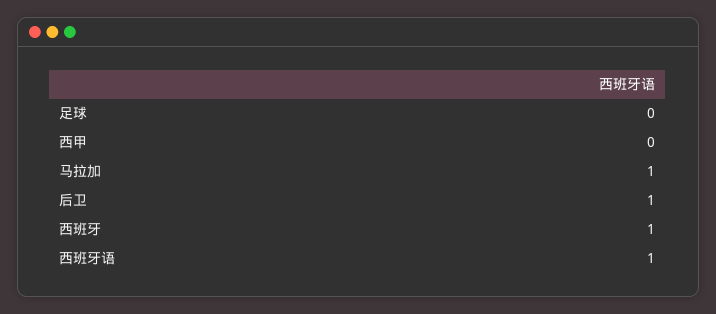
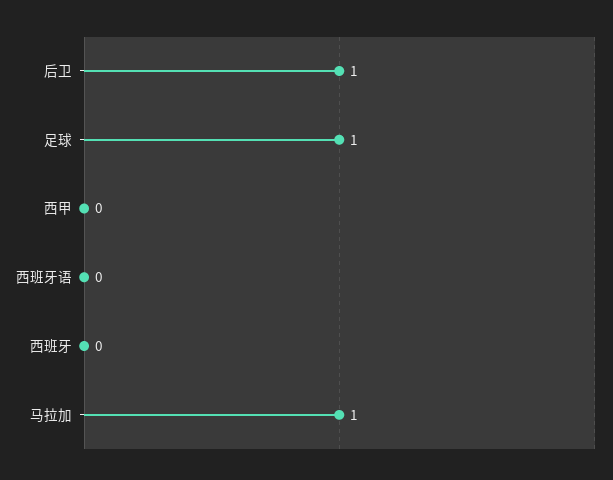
足球: 0 -> 1
西班牙: 1 -> 0
西班牙语: 1 -> 0

